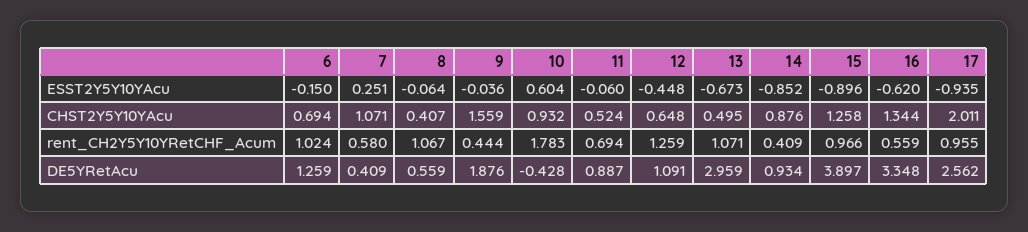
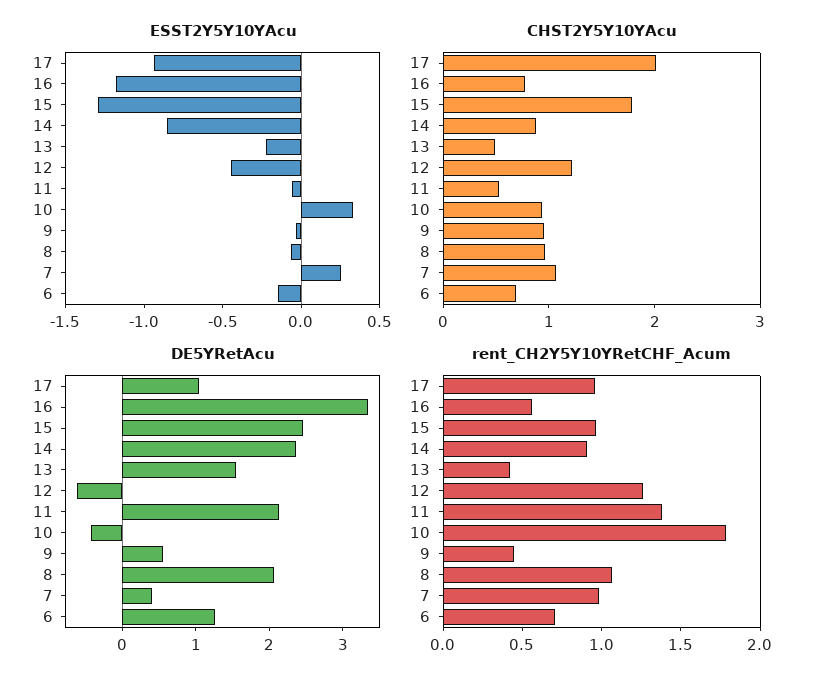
ESST2Y5Y10YAcu, 10: 0.604 -> 0.3
ESST2Y5Y10YAcu, 13: -0.673 -> -0.2
ESST2Y5Y10YAcu, 15: -0.896 -> -1.3
ESST2Y5Y10YAcu, 16: -0.62 -> -1.2
CHST2Y5Y10YAcu, 8: 0.407 -> 1
CHST2Y5Y10YAcu, 9: 1.559 -> 1
CHST2Y5Y10YAcu, 12: 0.648 -> 1.2
CHST2Y5Y10YAcu, 15: 1.258 -> 1.8
CHST2Y5Y10YAcu, 16: 1.344 -> 0.8
rent_CH2Y5Y10YRetCHF_Acum, 6: 1.024 -> 0.7
rent_CH2Y5Y10YRetCHF_Acum, 7: 0.58 -> 1
rent_CH2Y5Y10YRetCHF_Acum, 11: 0.694 -> 1.4
rent_CH2Y5Y10YRetCHF_Acum, 13: 1.071 -> 0.4
rent_CH2Y5Y10YRetCHF_Acum, 14: 0.409 -> 0.9
DE5YRetAcu, 8: 0.559 -> 2
DE5YRetAcu, 9: 1.876 -> 0.6
DE5YRetAcu, 11: 0.887 -> 2.2
DE5YRetAcu, 12: 1.091 -> -0.6
DE5YRetAcu, 13: 2.959 -> 1.6
DE5YRetAcu, 14: 0.934 -> 2.4
DE5YRetAcu, 15: 3.897 -> 2.4
DE5YRetAcu, 17: 2.562 -> 1

